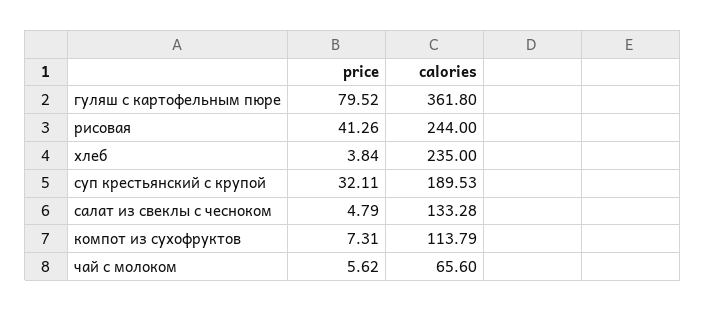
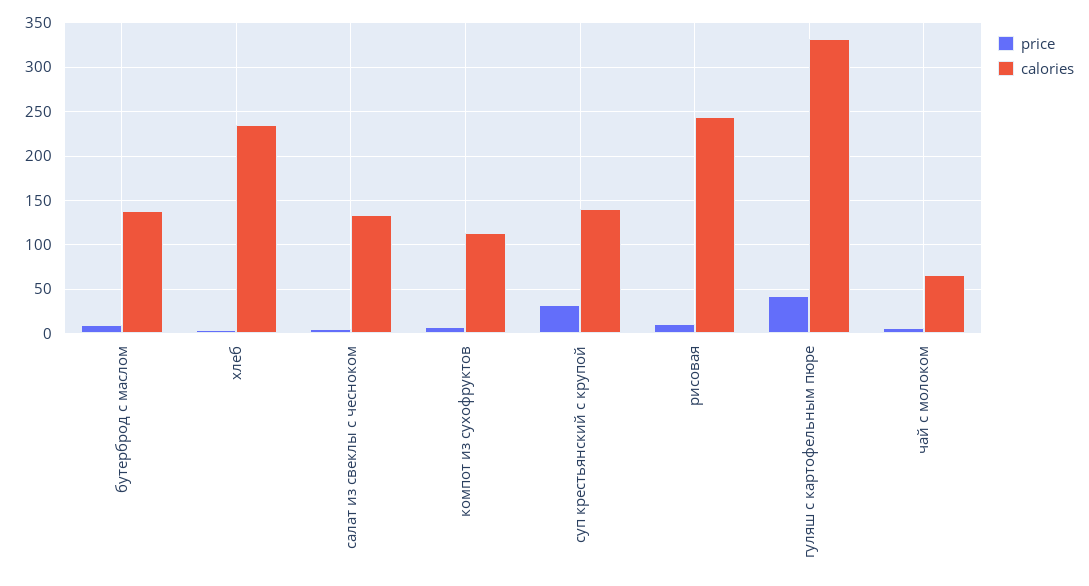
price, гуляш с картофельным пюре: 79.52 -> 40
calories, гуляш с картофельным пюре: 361.8 -> 330
price, рисовая: 41.26 -> 10
calories, суп крестьянский с крупой: 189.53 -> 140
price, бутерброд с маслом: none -> 10
calories, бутерброд с маслом: none -> 140

